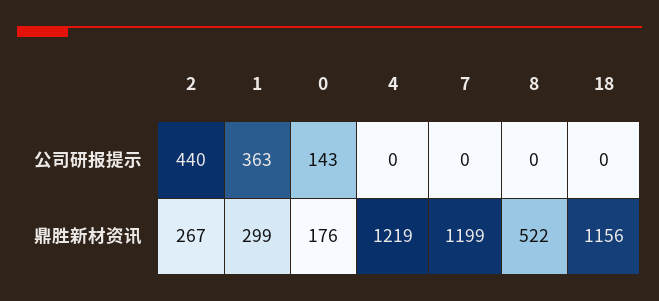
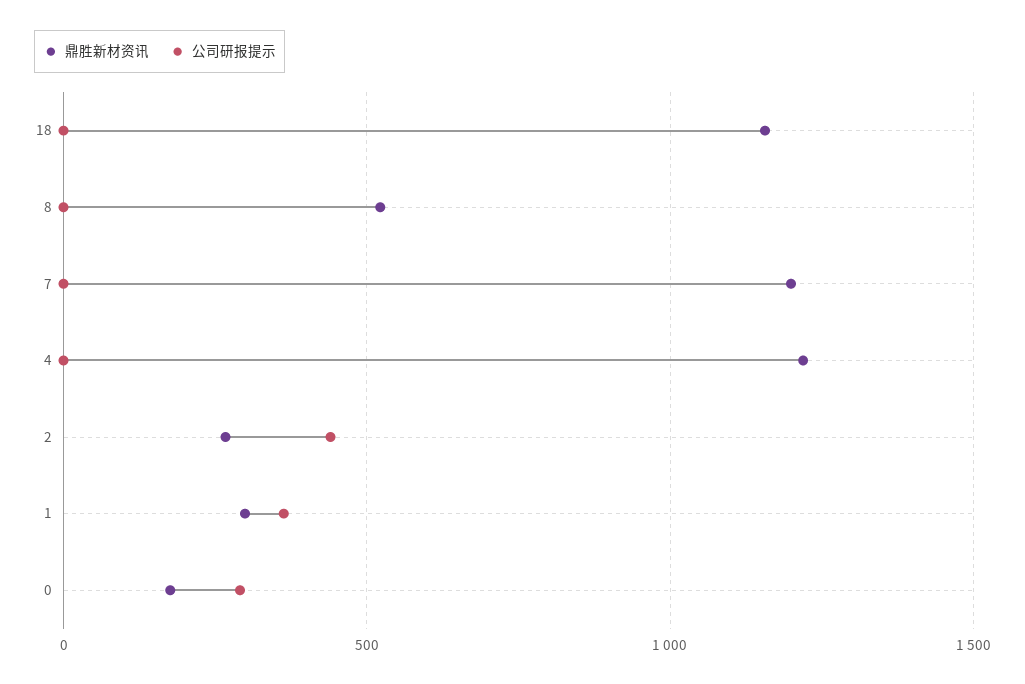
公司研报提示, 0: 143 -> 300

